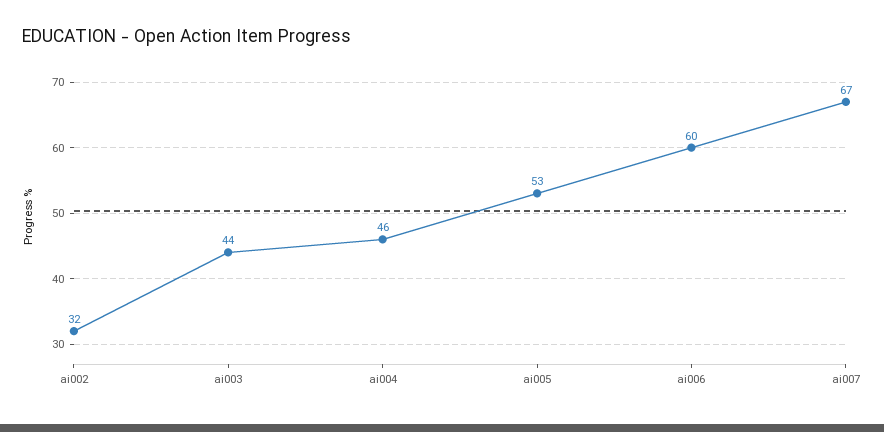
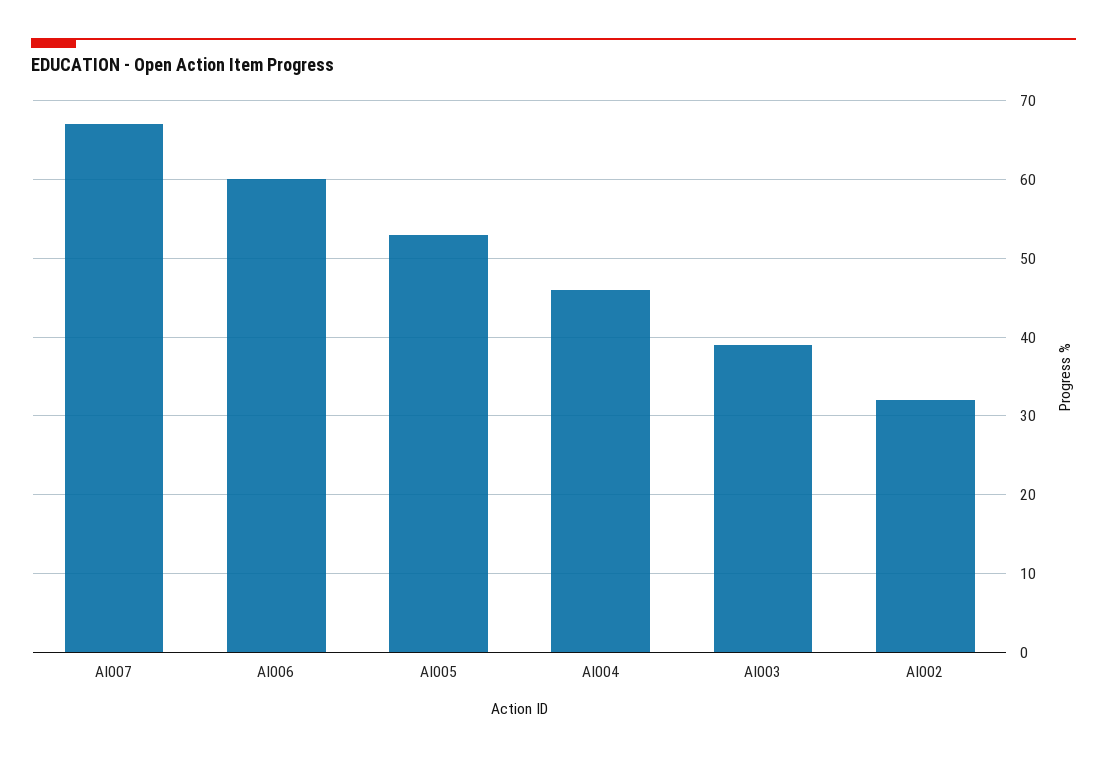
ai003: 44 -> 39

